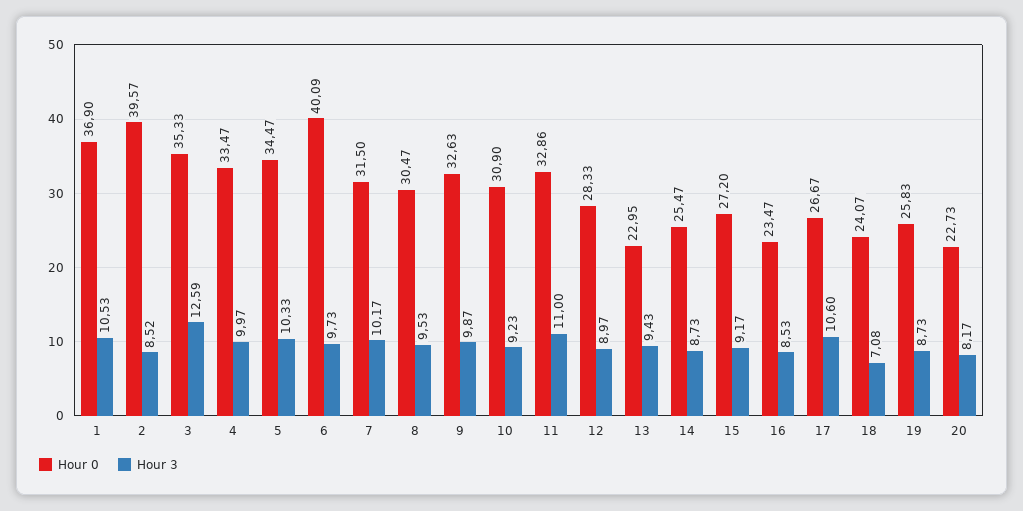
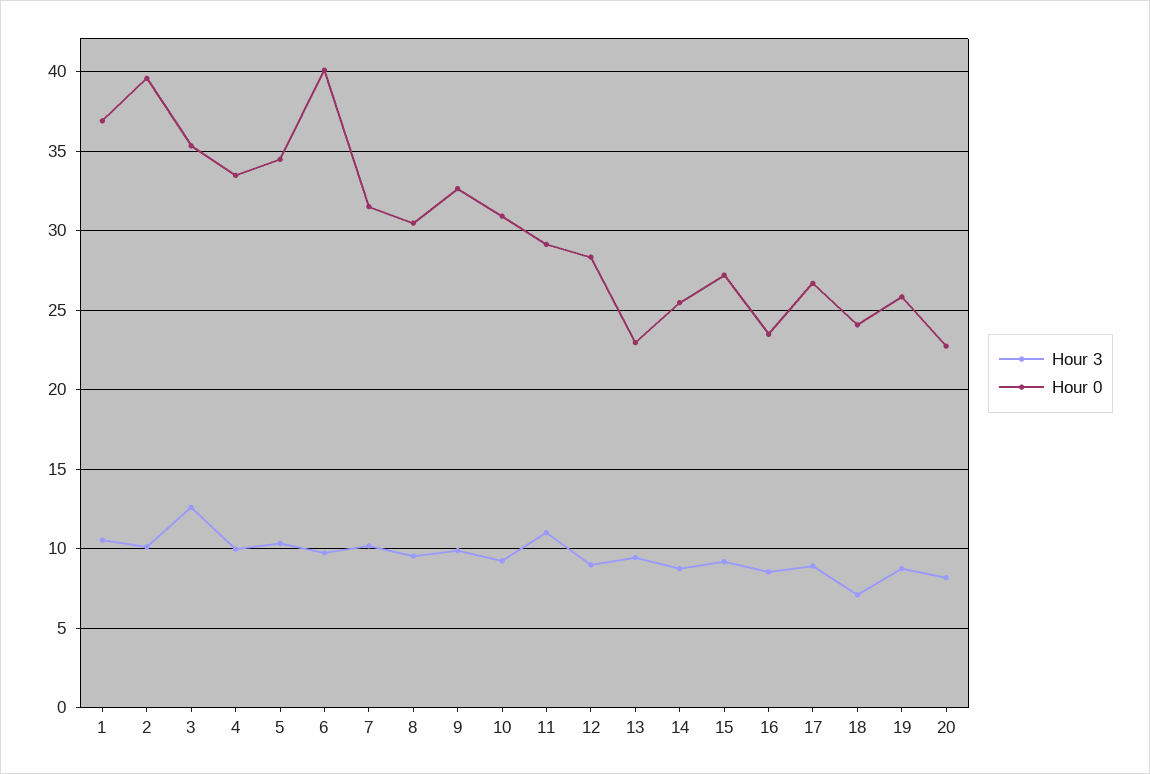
Hour 3, 2: 8.52 -> 10
Hour 0, 11: 32.86 -> 29
Hour 3, 17: 10.6 -> 9

